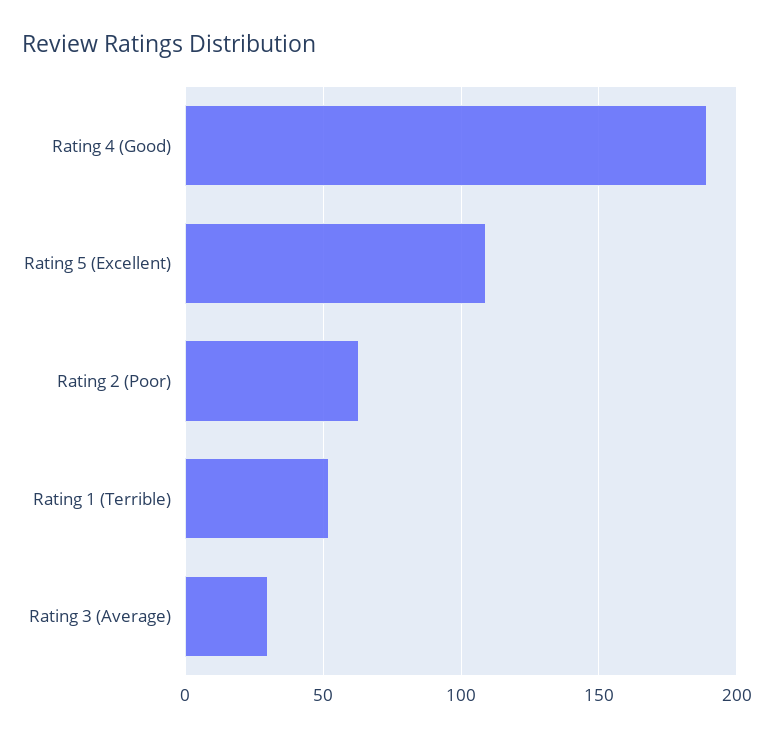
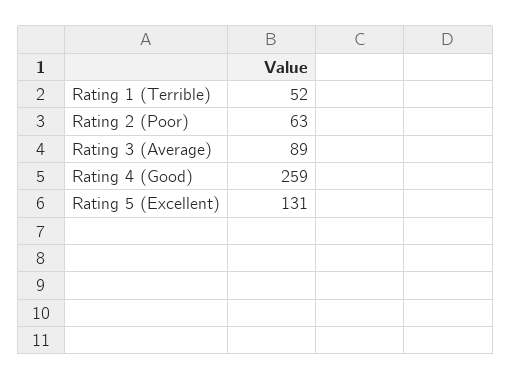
Rating 4 (Good): 190 -> 259
Rating 5 (Excellent): 110 -> 131
Rating 3 (Average): 30 -> 89

